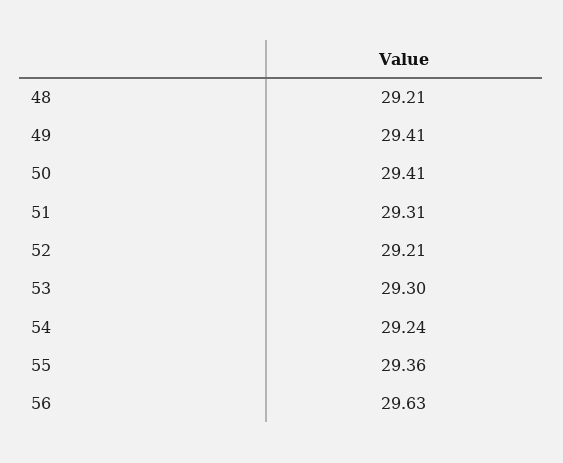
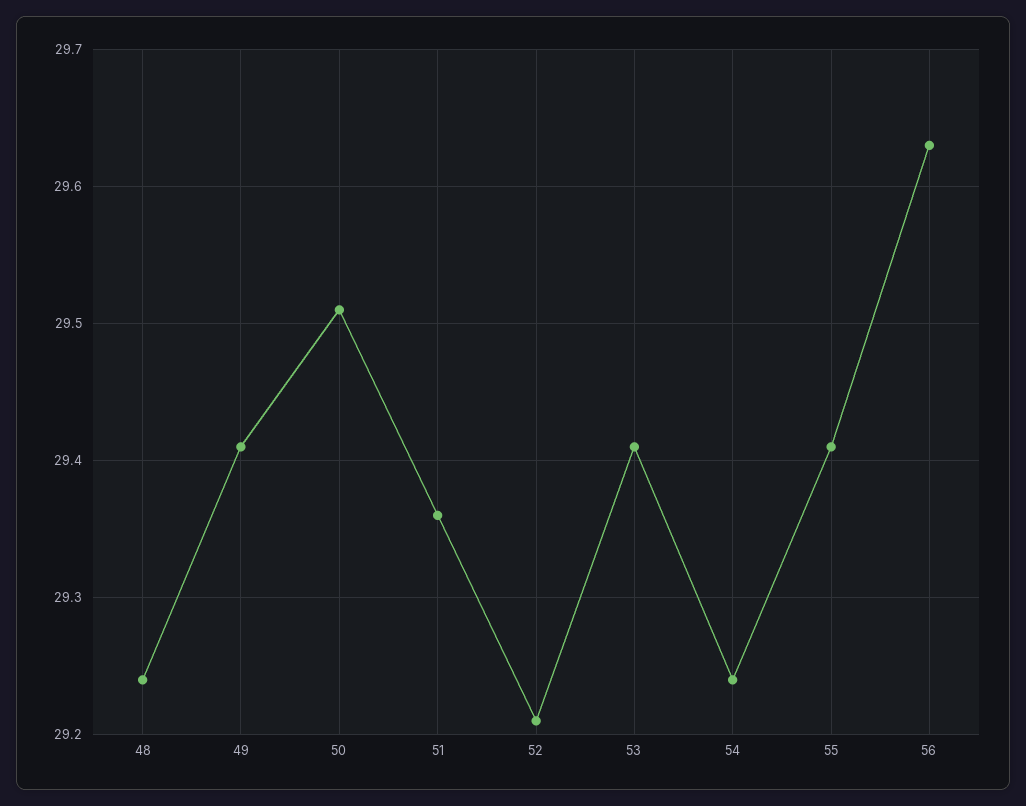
48: 29.21 -> 29.24
50: 29.41 -> 29.51
51: 29.31 -> 29.36
53: 29.3 -> 29.41
55: 29.36 -> 29.41

